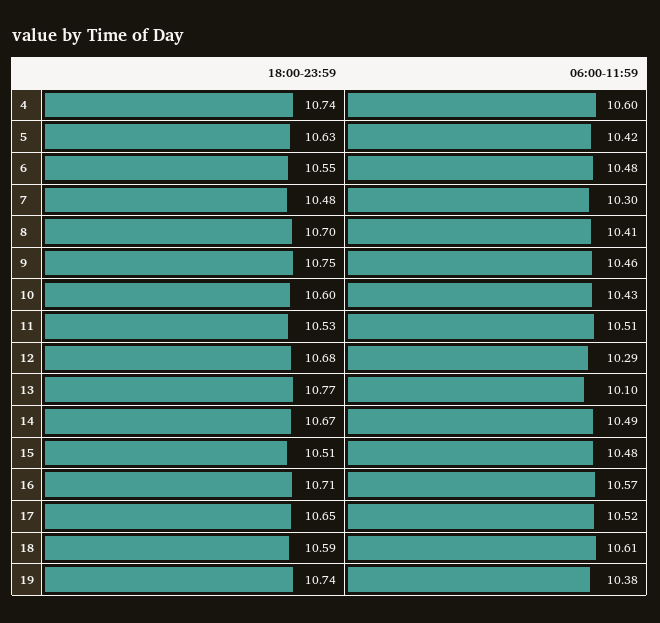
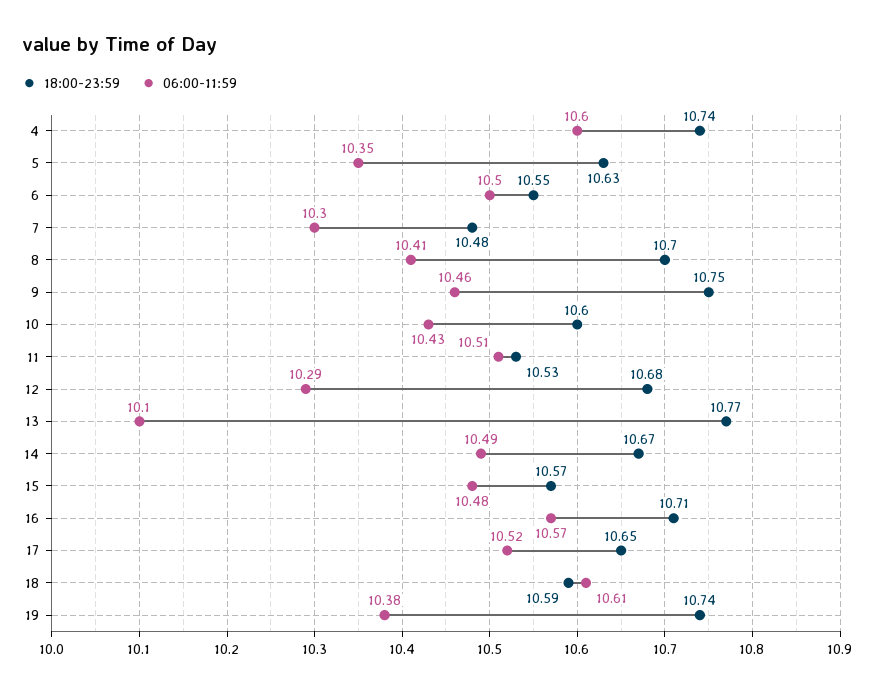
06:00-11:59, 5: 10.42 -> 10.35
06:00-11:59, 6: 10.48 -> 10.5
18:00-23:59, 15: 10.51 -> 10.57

